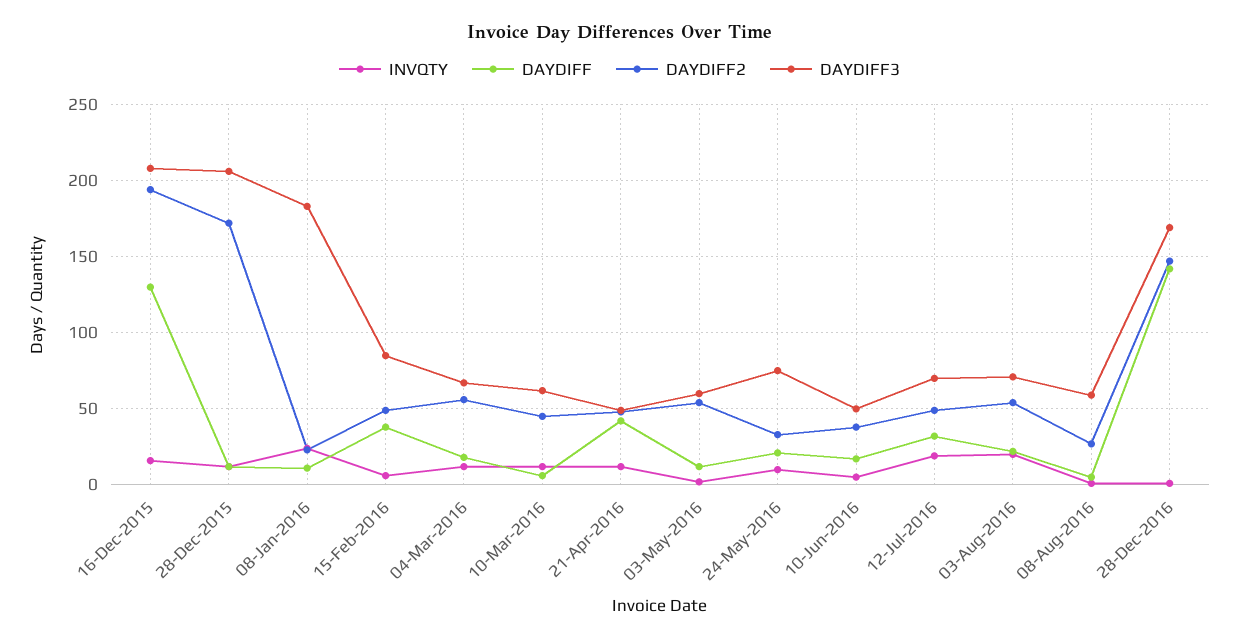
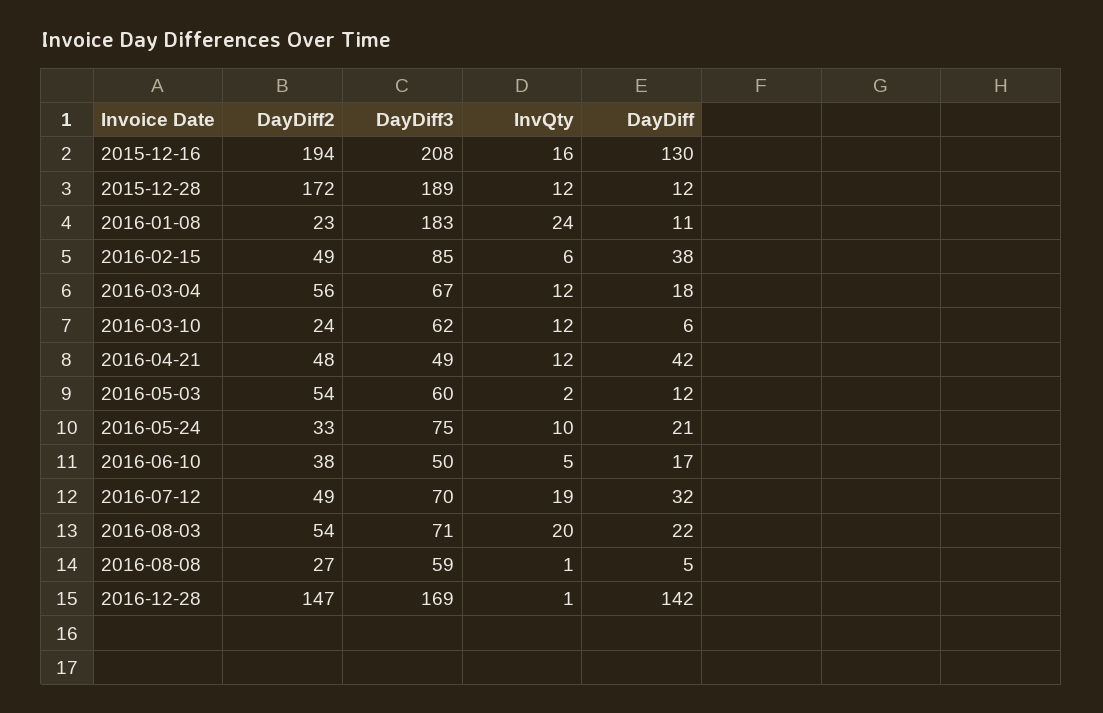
DAYDIFF3, 28-Dec-2015: 205 -> 189
DAYDIFF2, 10-Mar-2016: 45 -> 24

